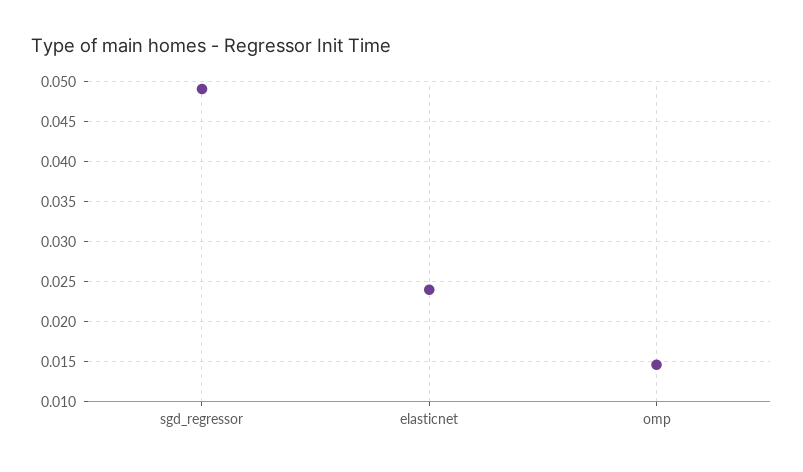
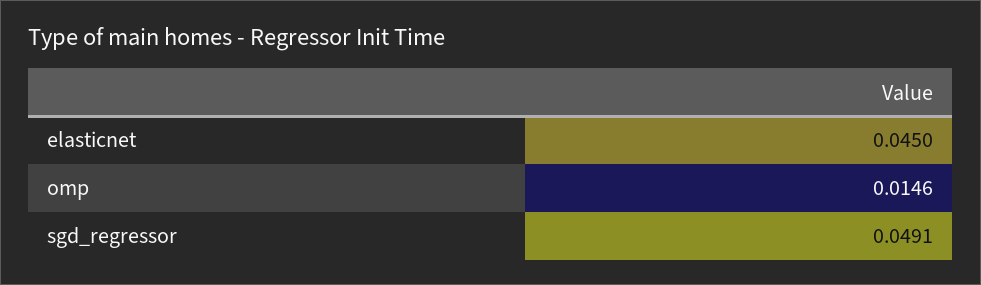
elasticnet: 0.024 -> 0.045

